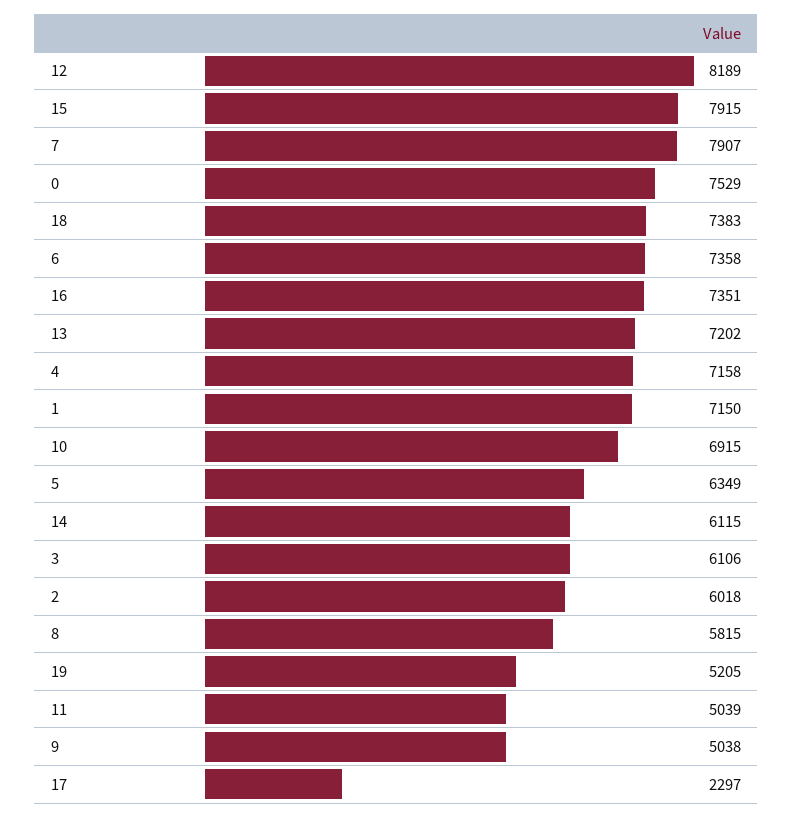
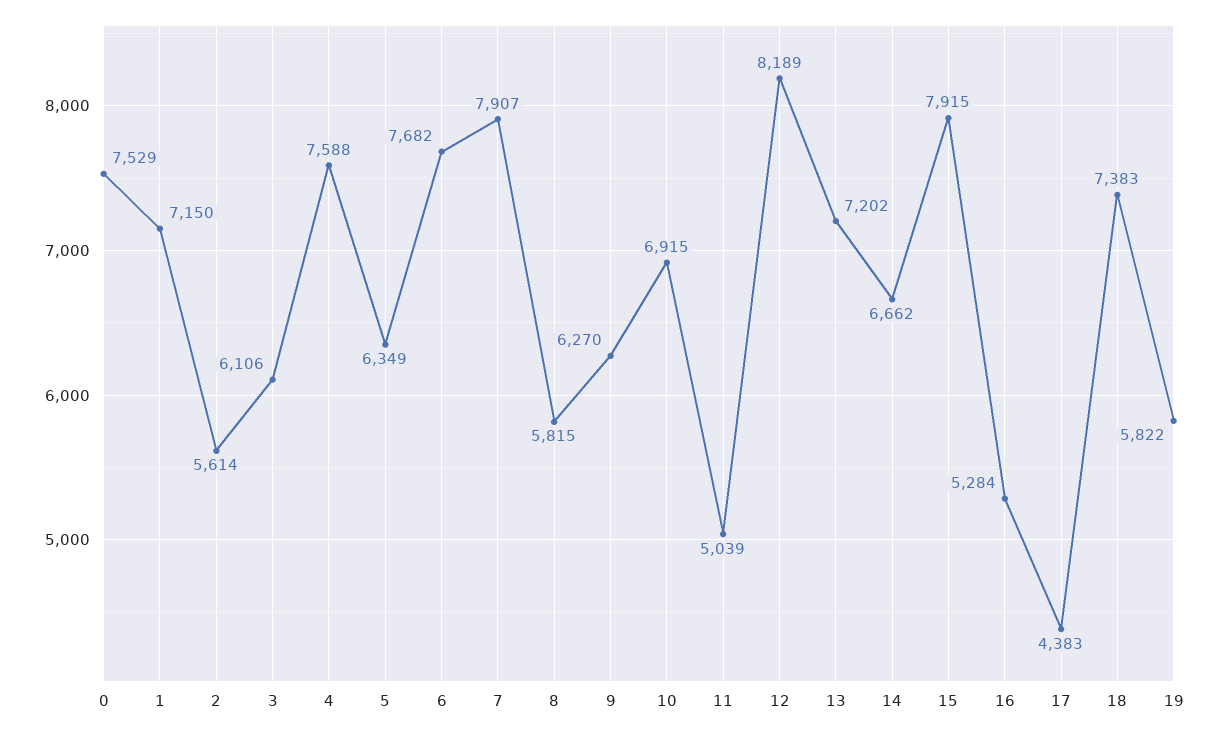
6: 7358 -> 7682
16: 7351 -> 5284
4: 7158 -> 7588
14: 6115 -> 6662
2: 6018 -> 5614
19: 5205 -> 5822
9: 5038 -> 6270
17: 2297 -> 4383

